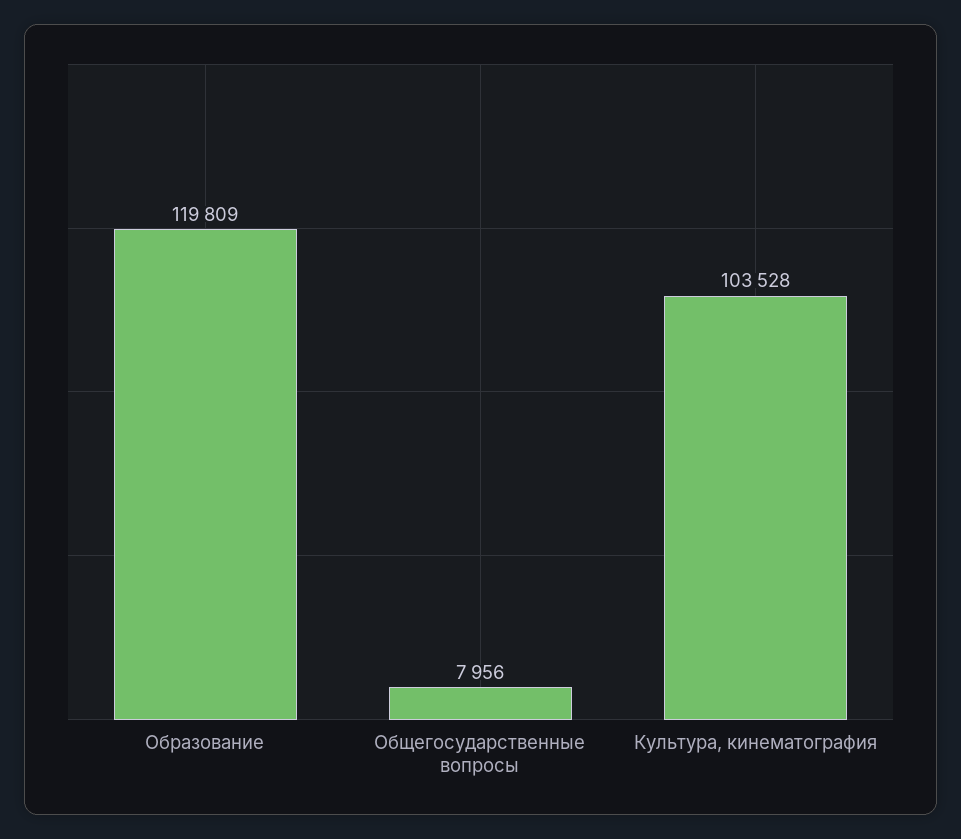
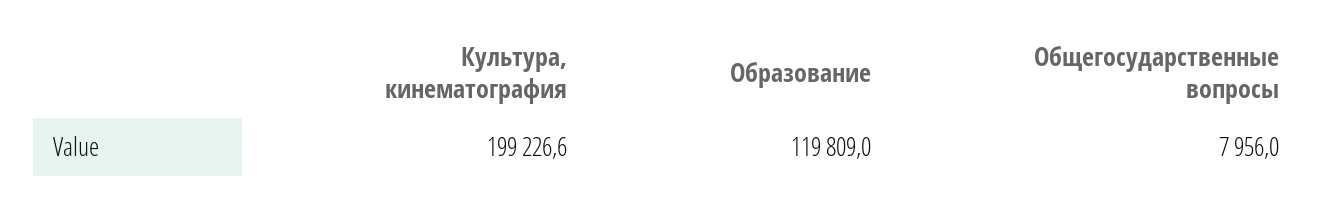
Культура, кинематография: 103528 -> 199226.6

